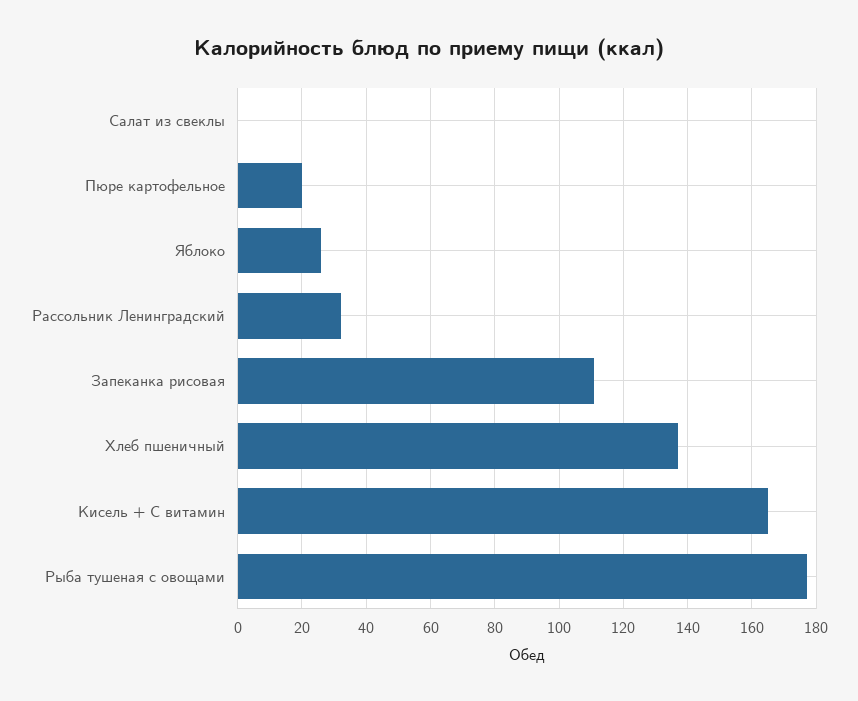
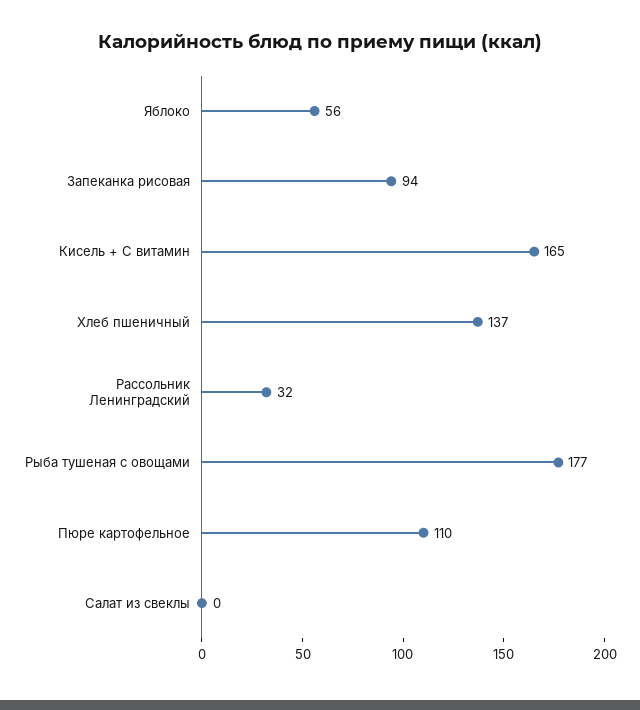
Пюре картофельное: 20 -> 110
Яблоко: 25 -> 56
Запеканка рисовая: 110 -> 94

